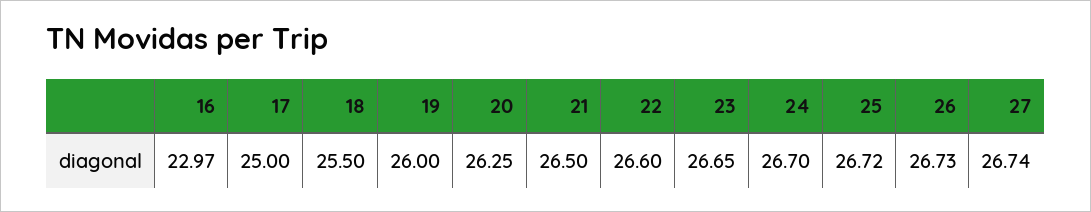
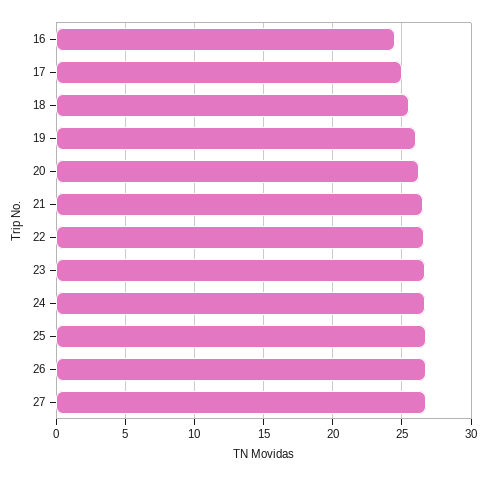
16: 22.97 -> 24.5

